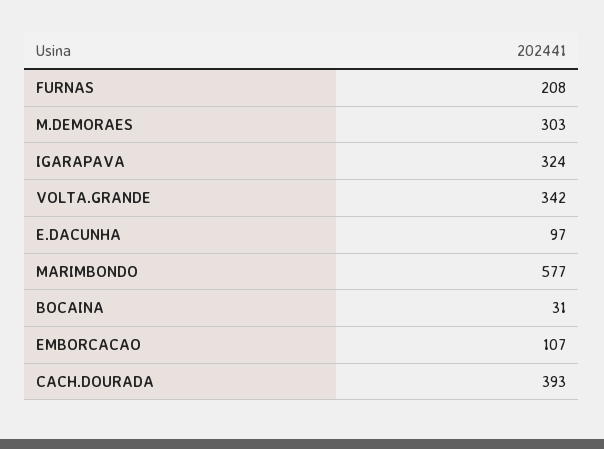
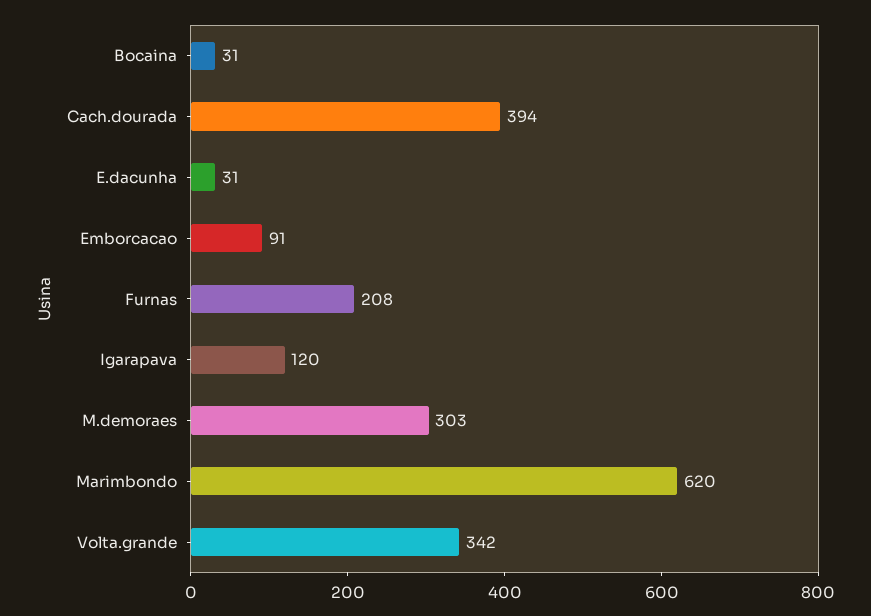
IGARAPAVA: 324 -> 120
E.DACUNHA: 97 -> 31
MARIMBONDO: 577 -> 620
EMBORCACAO: 107 -> 91
CACH.DOURADA: 393 -> 394

